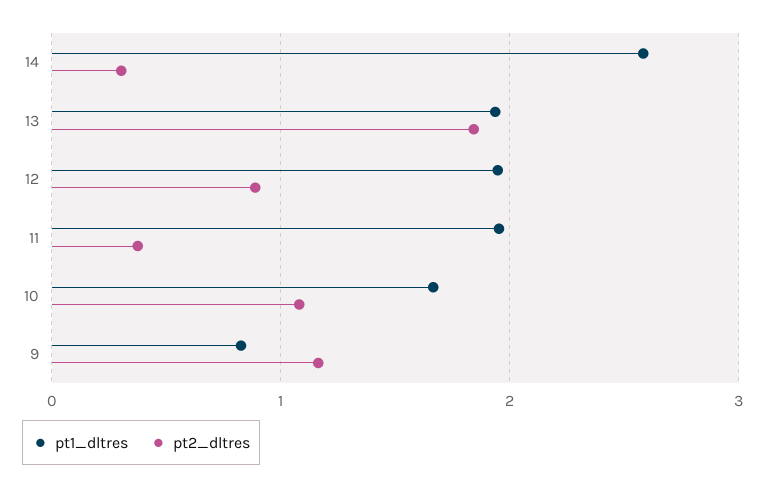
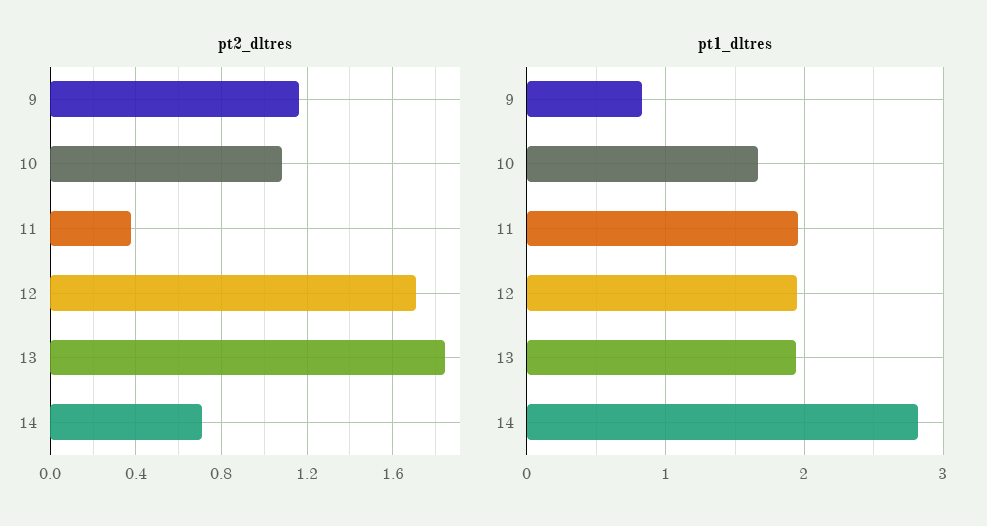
pt1_dltres, 14: 2.6 -> 2.8
pt2_dltres, 14: 0.3 -> 0.7
pt2_dltres, 12: 0.9 -> 1.7

